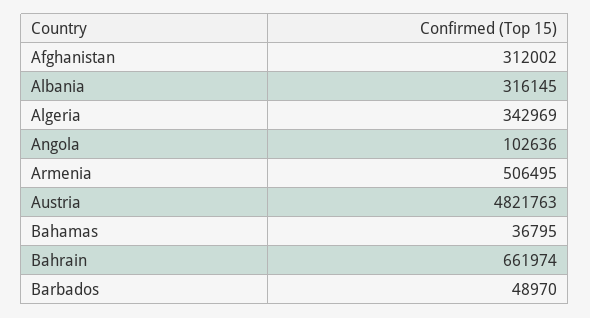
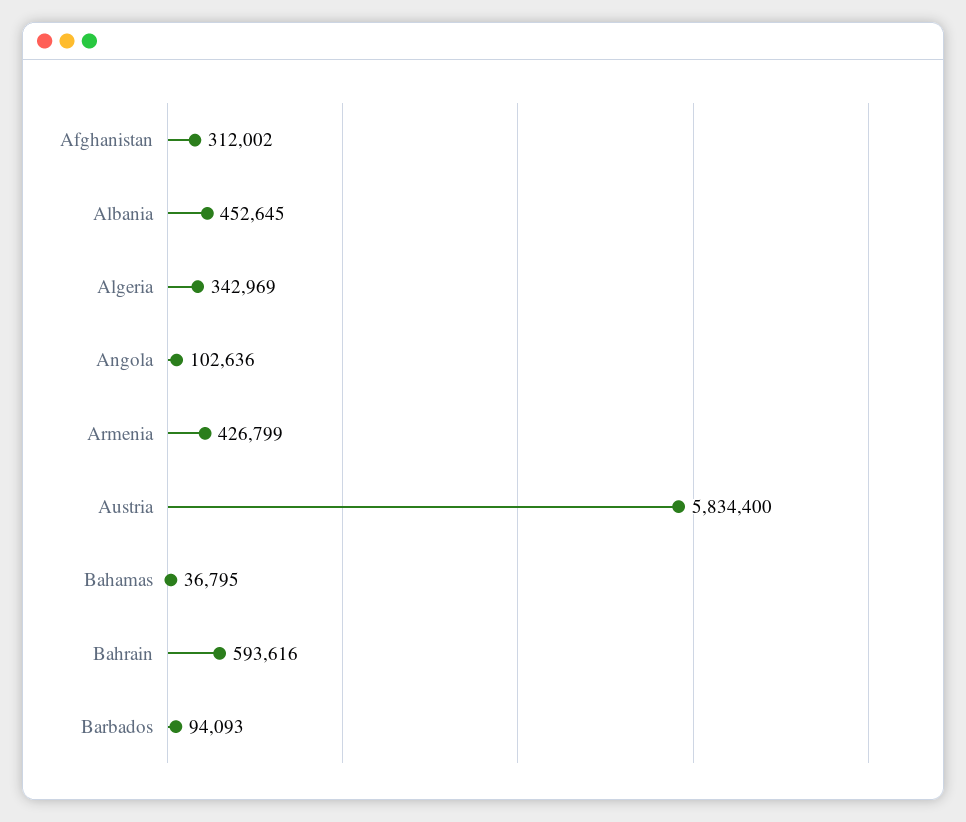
Albania: 316145 -> 452645
Armenia: 506495 -> 426799
Austria: 4821763 -> 5834400
Bahrain: 661974 -> 593616
Barbados: 48970 -> 94093

